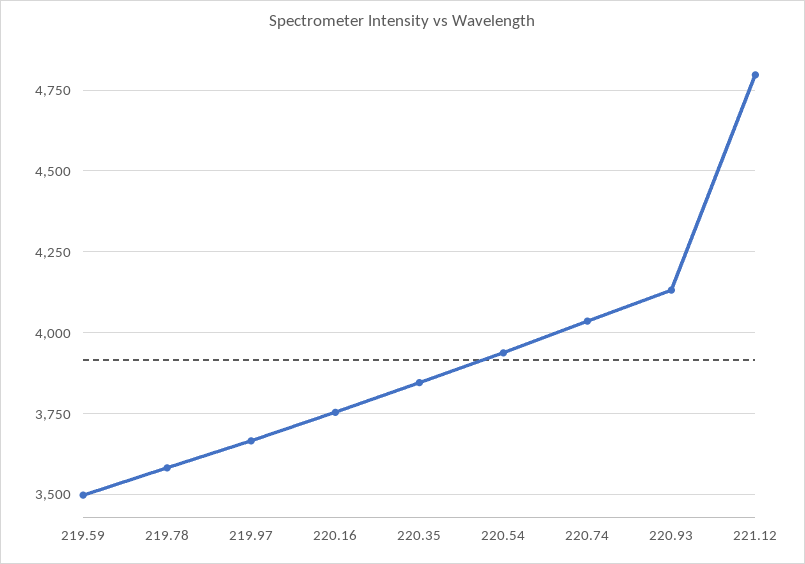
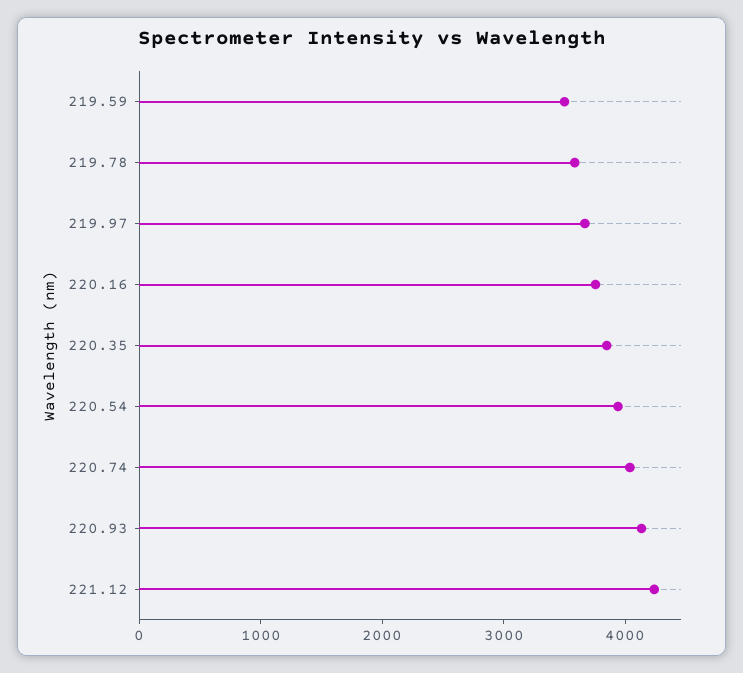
221.12: 4800 -> 4200

